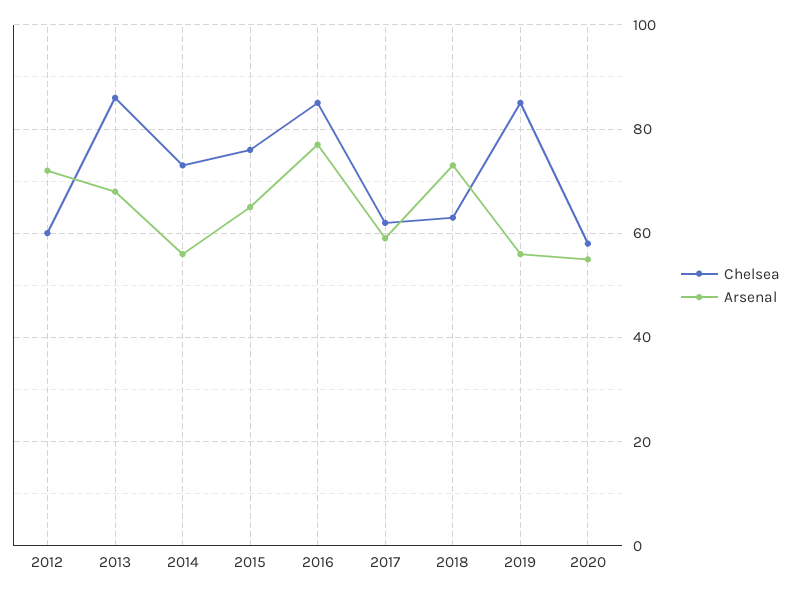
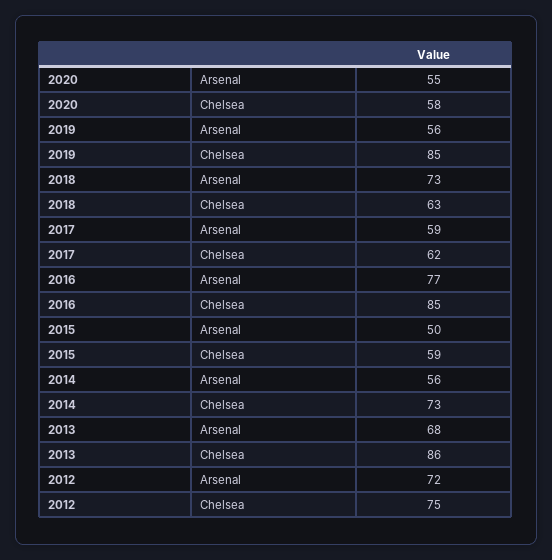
Chelsea, 2012: 60 -> 75
Chelsea, 2015: 75 -> 59
Arsenal, 2015: 65 -> 50

